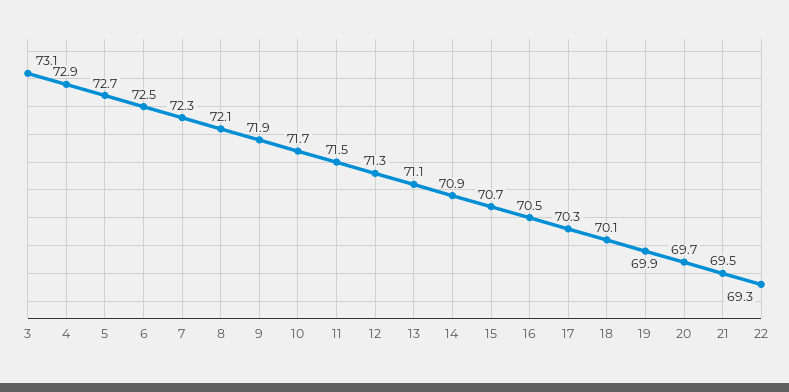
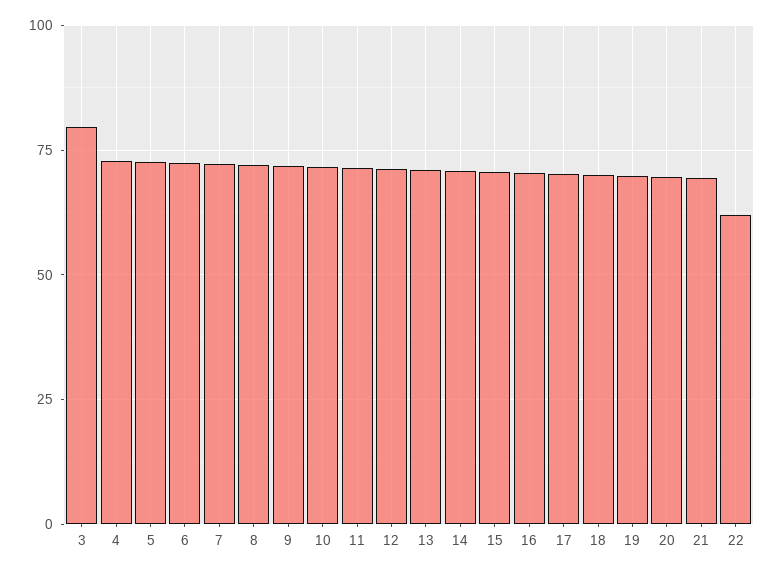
3: 73.1 -> 80
22: 69.3 -> 62.5

